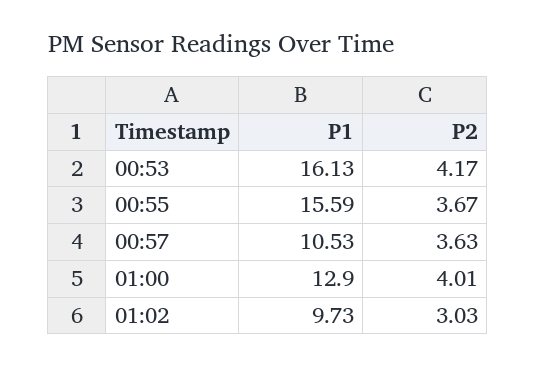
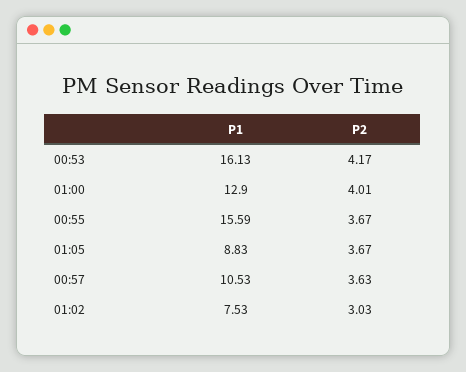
P1, 01:02: 9.73 -> 7.53
P1, 01:05: none -> 8.83
P2, 01:05: none -> 3.67

